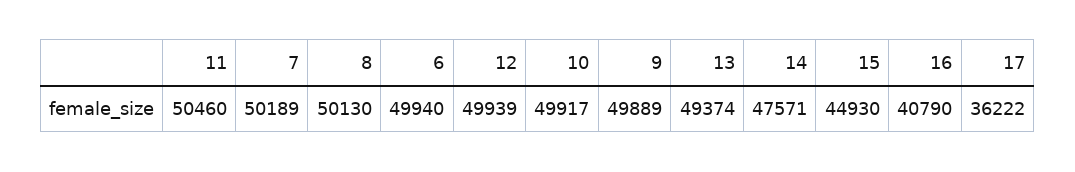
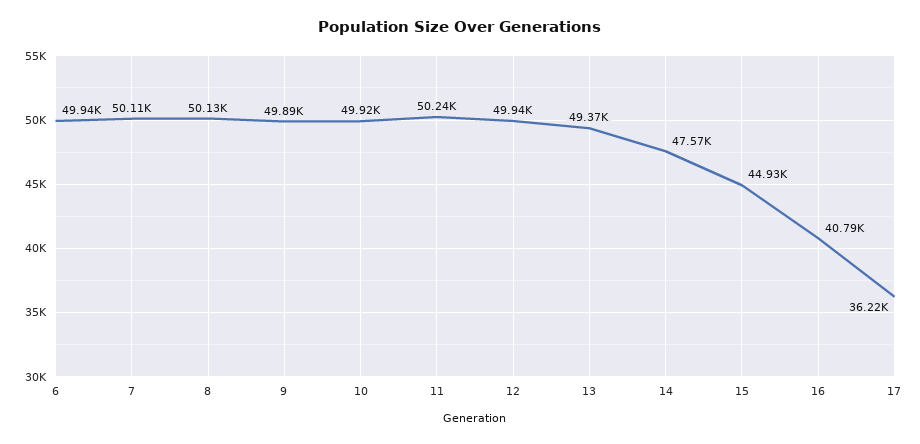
11: 50460 -> 50240
7: 50189 -> 50110

